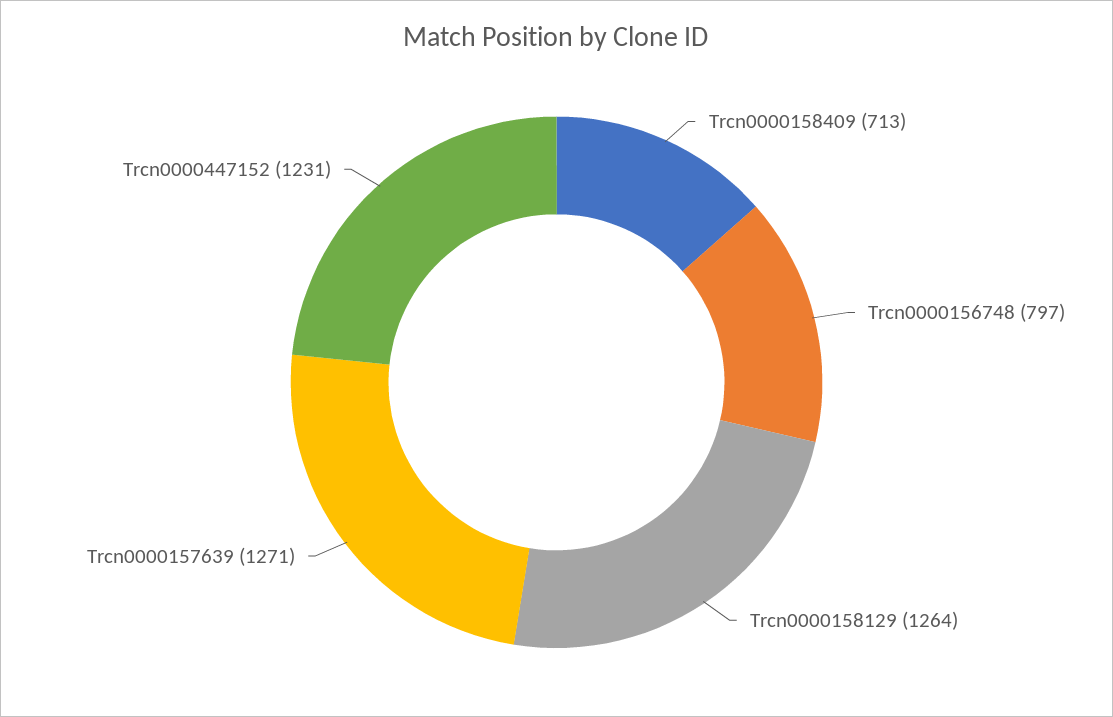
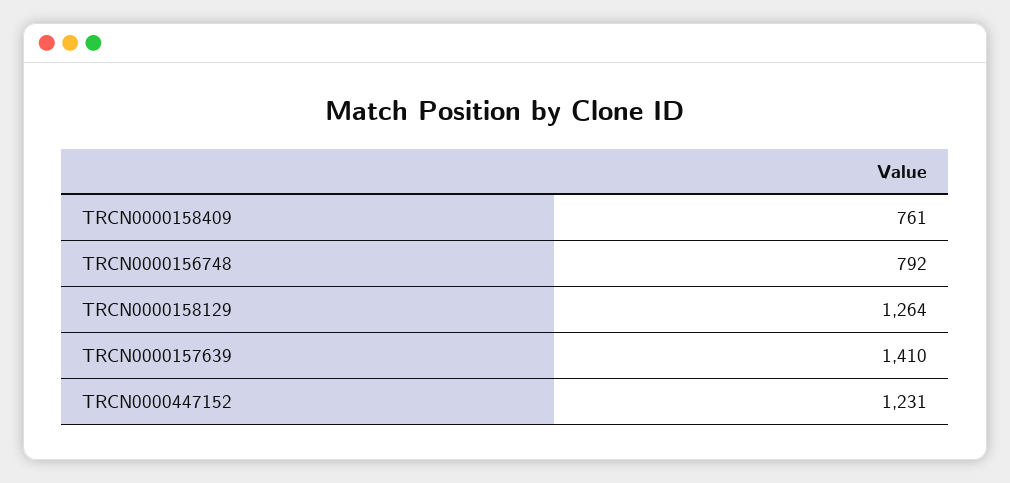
Trcn0000158409: 713 -> 761
Trcn0000156748: 797 -> 792
Trcn0000157639: 1271 -> 1410

